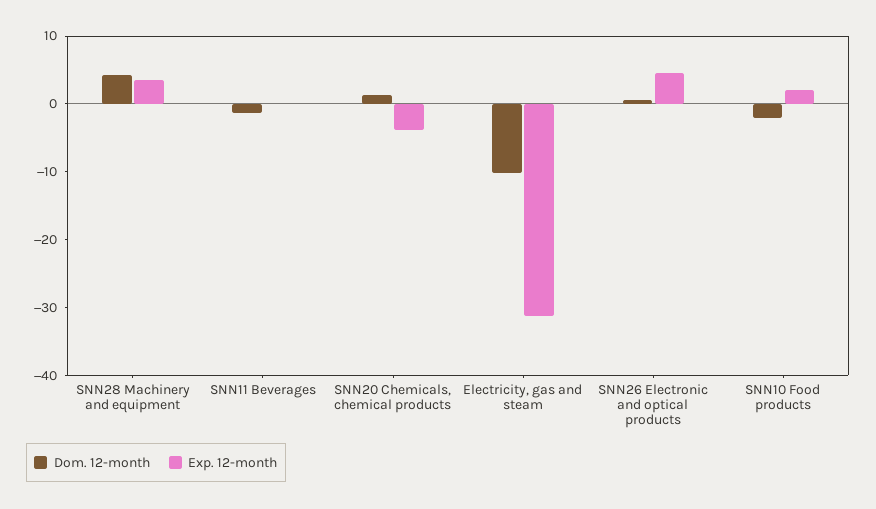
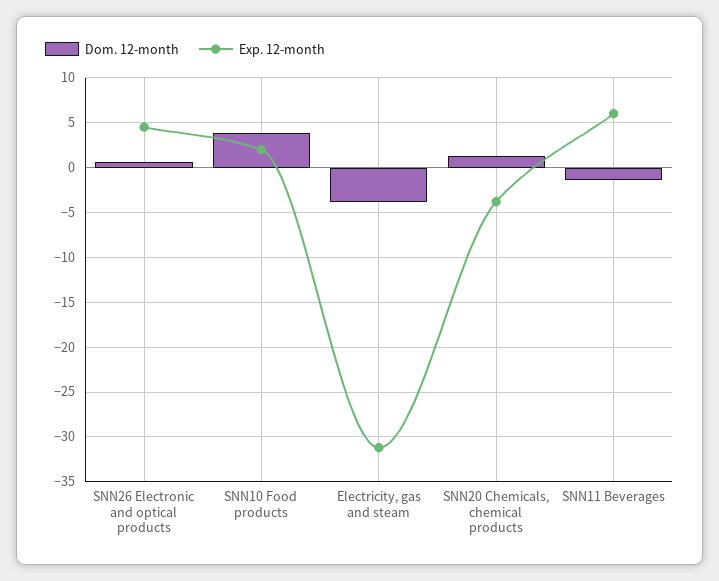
Dom. 12-month, SNN28 Machinery and equipment: 4 -> none
Exp. 12-month, SNN28 Machinery and equipment: 4 -> none
Exp. 12-month, SNN11 Beverages: 0 -> 6
Dom. 12-month, Electricity, gas and steam: -10 -> -4
Dom. 12-month, SNN10 Food products: -2 -> 4

